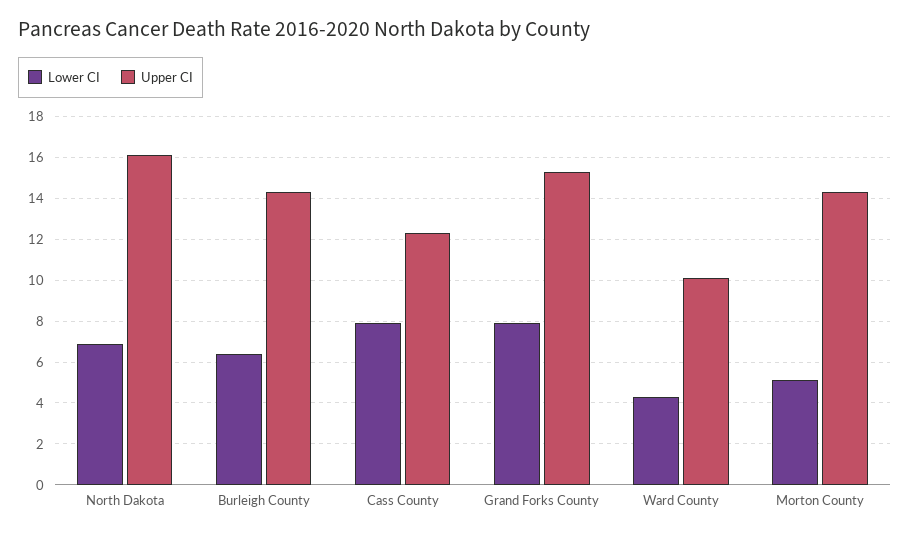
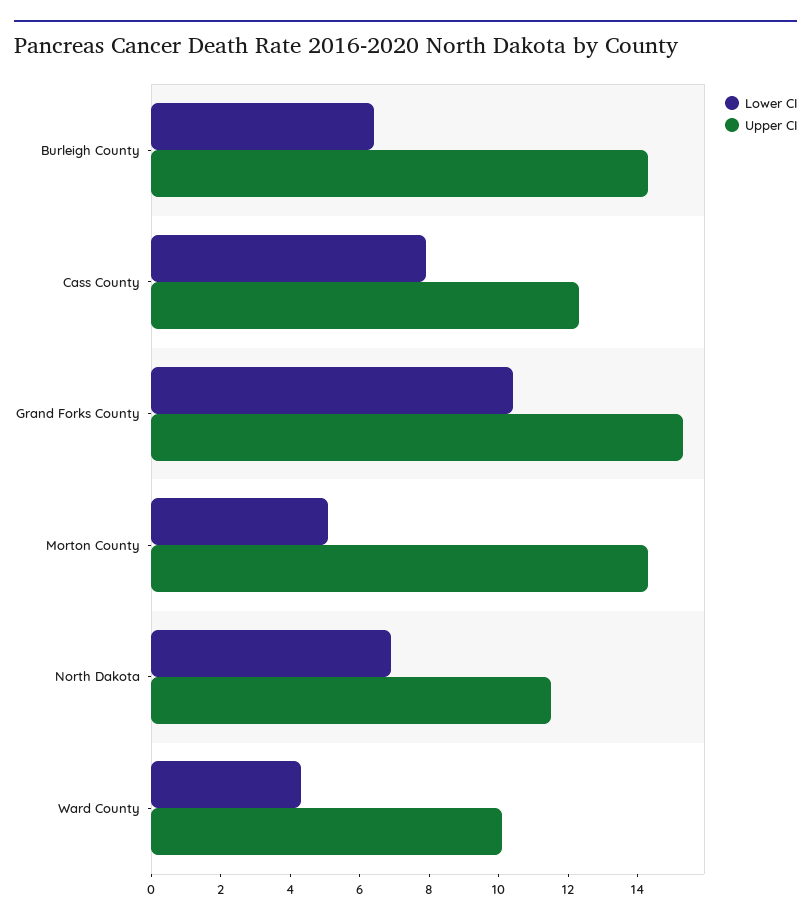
Upper CI, North Dakota: 16 -> 11.5
Lower CI, Grand Forks County: 8 -> 10.5

